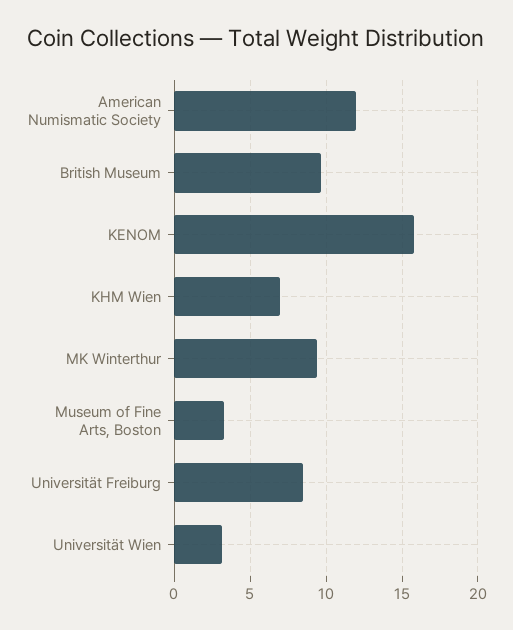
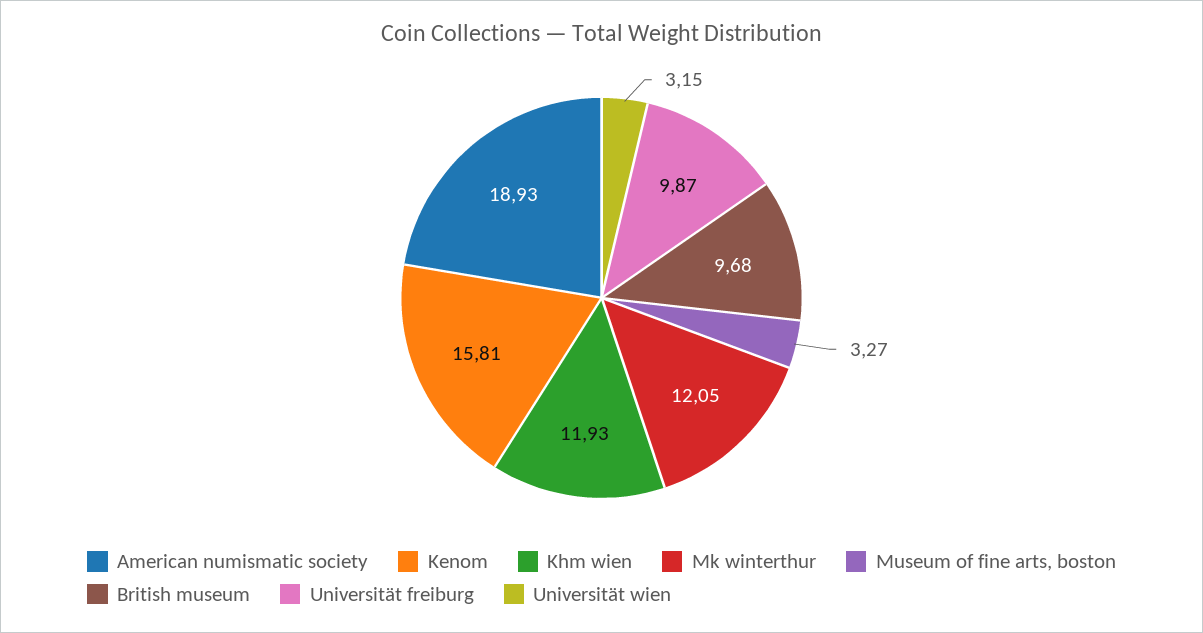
American Numismatic Society: 12 -> 18.93
KHM Wien: 7 -> 11.93
MK Winterthur: 9.5 -> 12.05
Universität Freiburg: 8.5 -> 9.87

